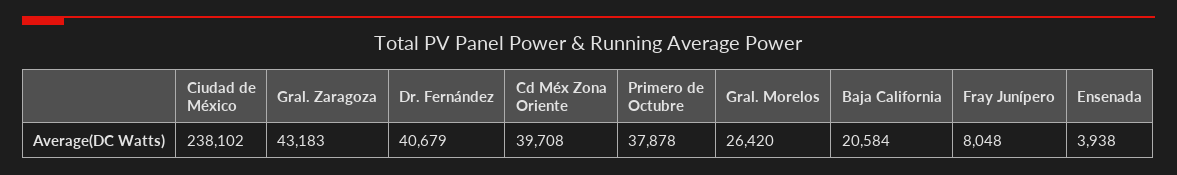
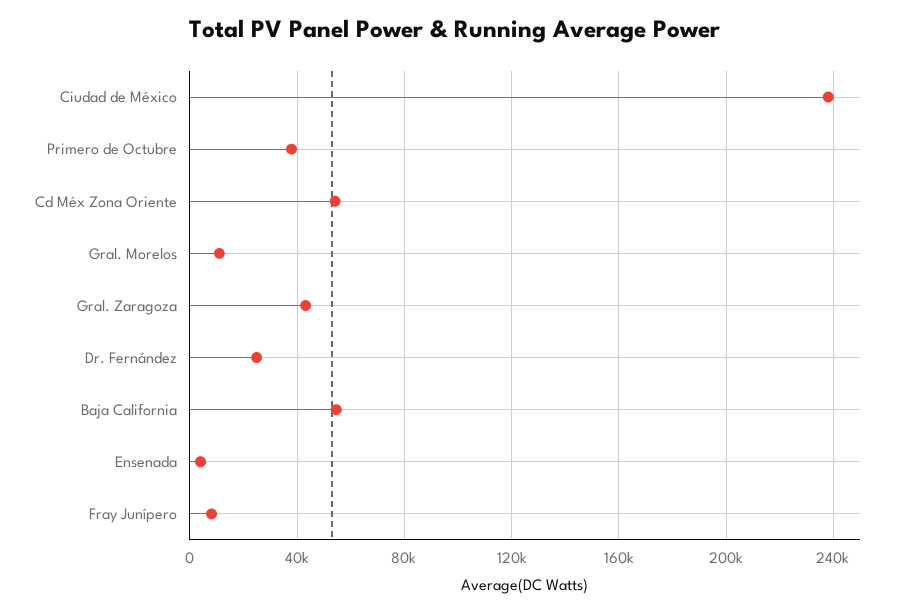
Dr. Fernández: 40679 -> 25000
Cd Méx Zona Oriente: 39708 -> 55000
Gral. Morelos: 26420 -> 10000
Baja California: 20584 -> 55000

